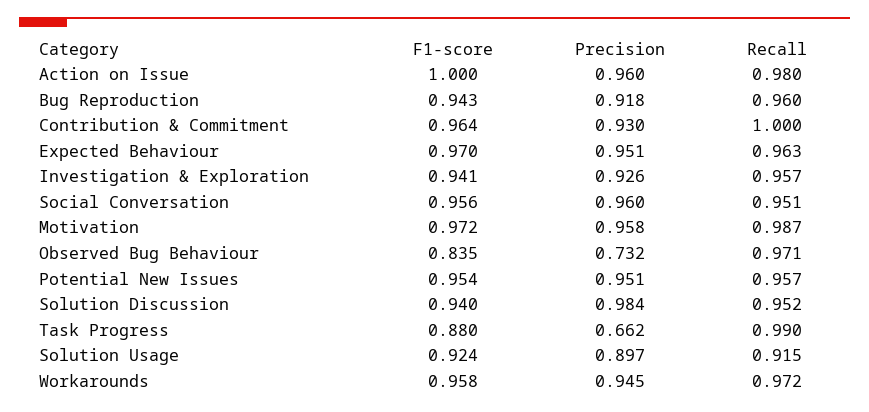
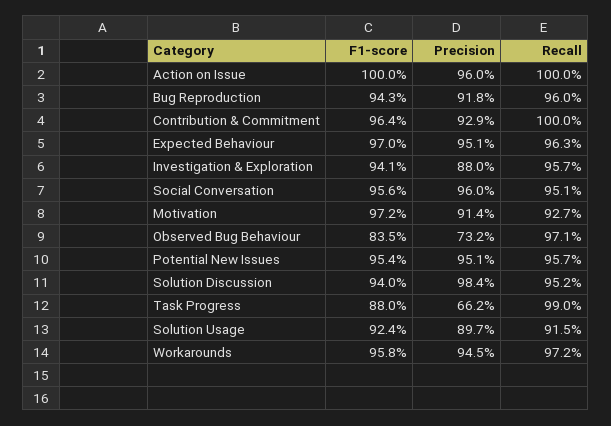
Recall, Action on Issue: 0.98 -> 1
Precision, Contribution & Commitment: 0.93 -> 0.929
Precision, Investigation & Exploration: 0.926 -> 0.88
Precision, Motivation: 0.958 -> 0.914
Recall, Motivation: 0.987 -> 0.927

